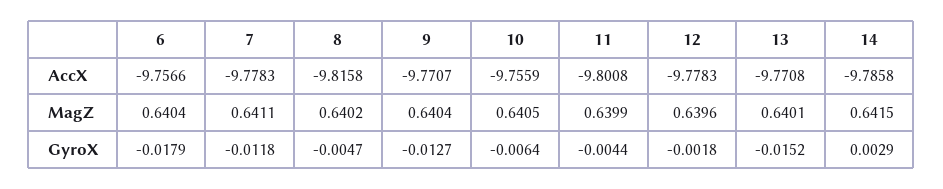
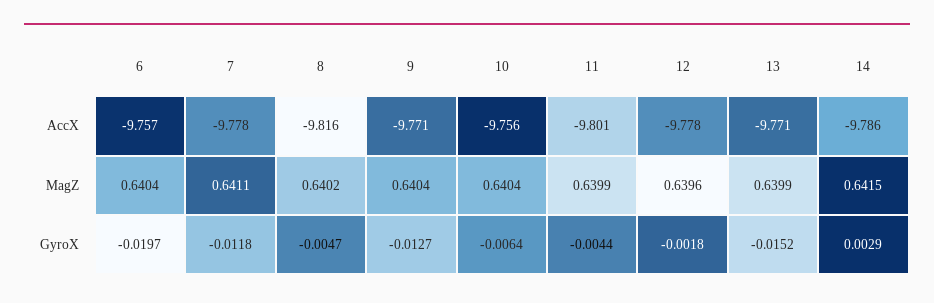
10, MagZ: 0.6405 -> 0.6404
13, MagZ: 0.6401 -> 0.6399
6, GyroX: -0.0179 -> -0.0197

